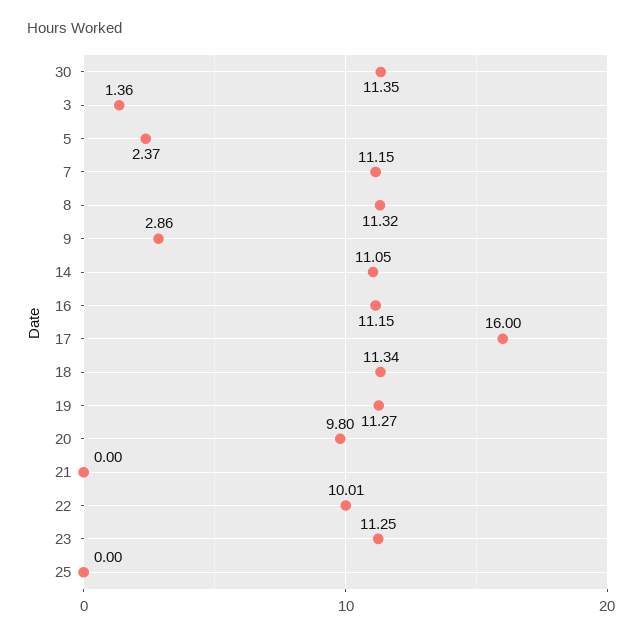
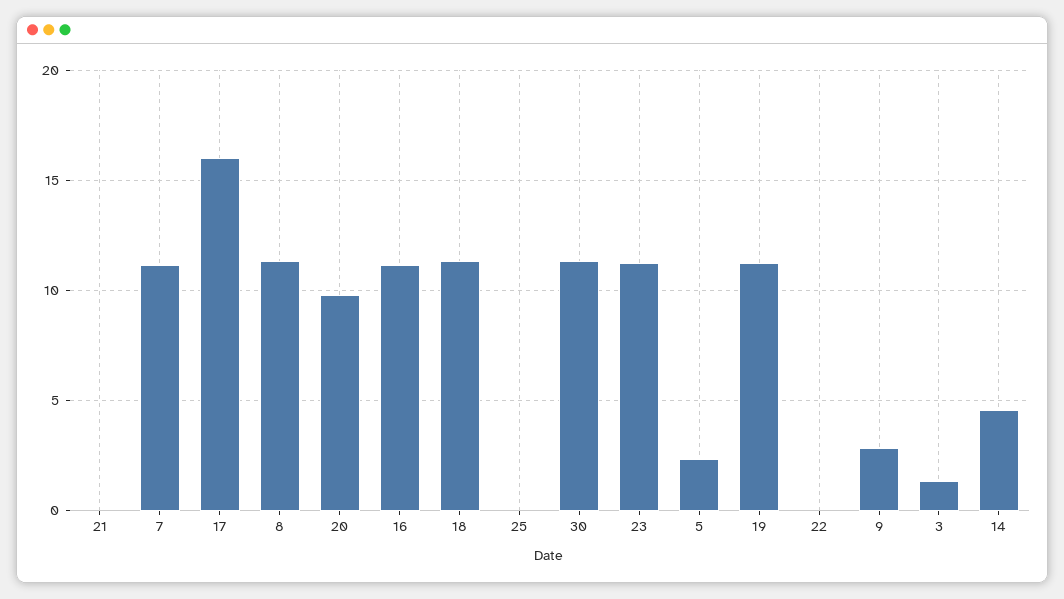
14: 11.05 -> 4.5
22: 10.01 -> 0

